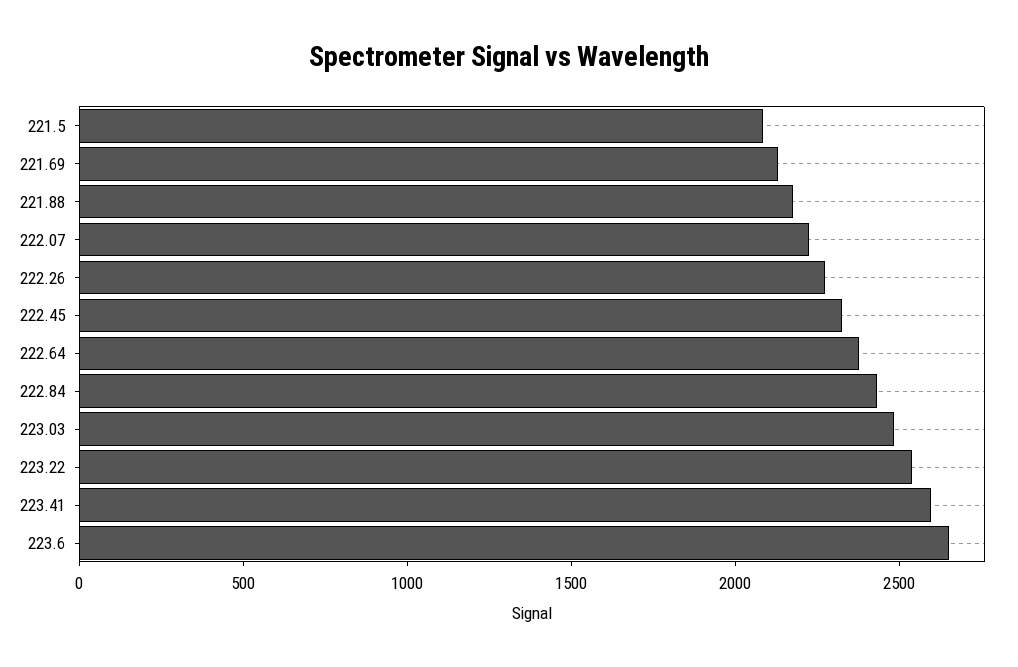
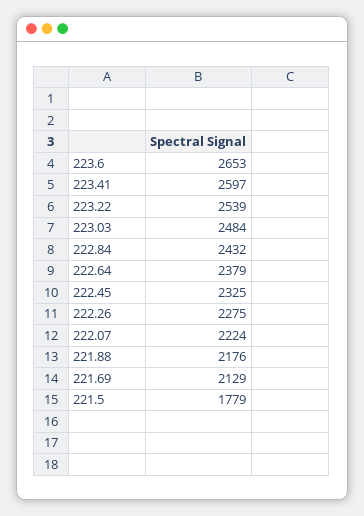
221.5: 2100 -> 1779

